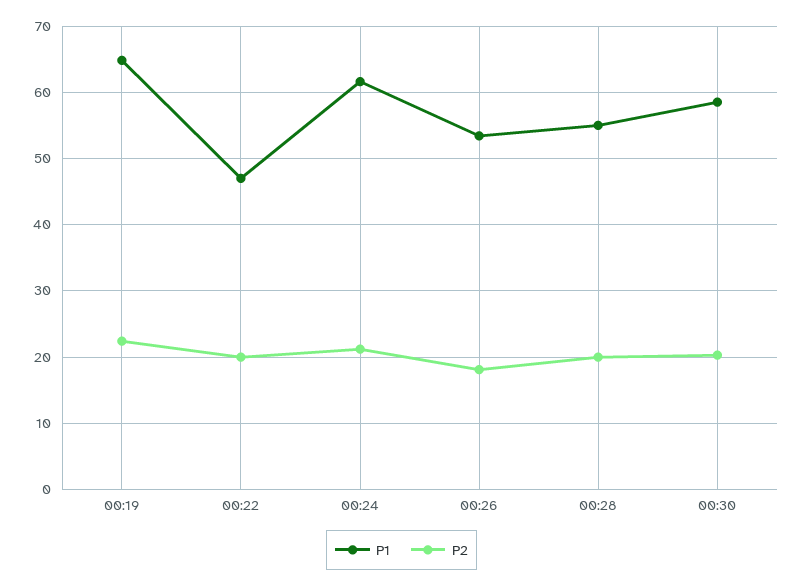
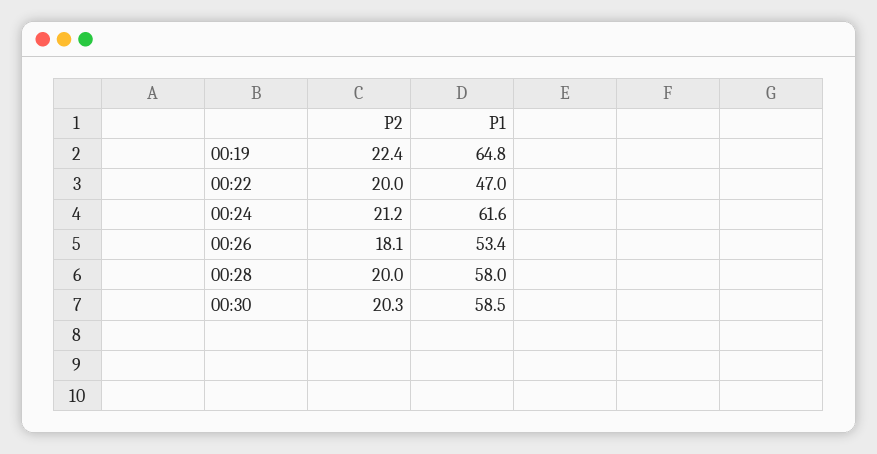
P1, 00:28: 55 -> 58

